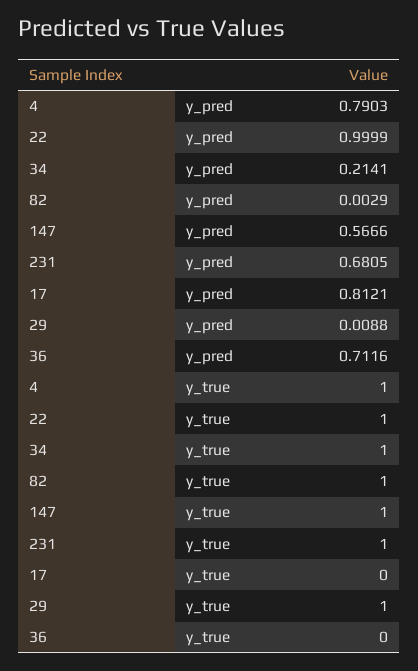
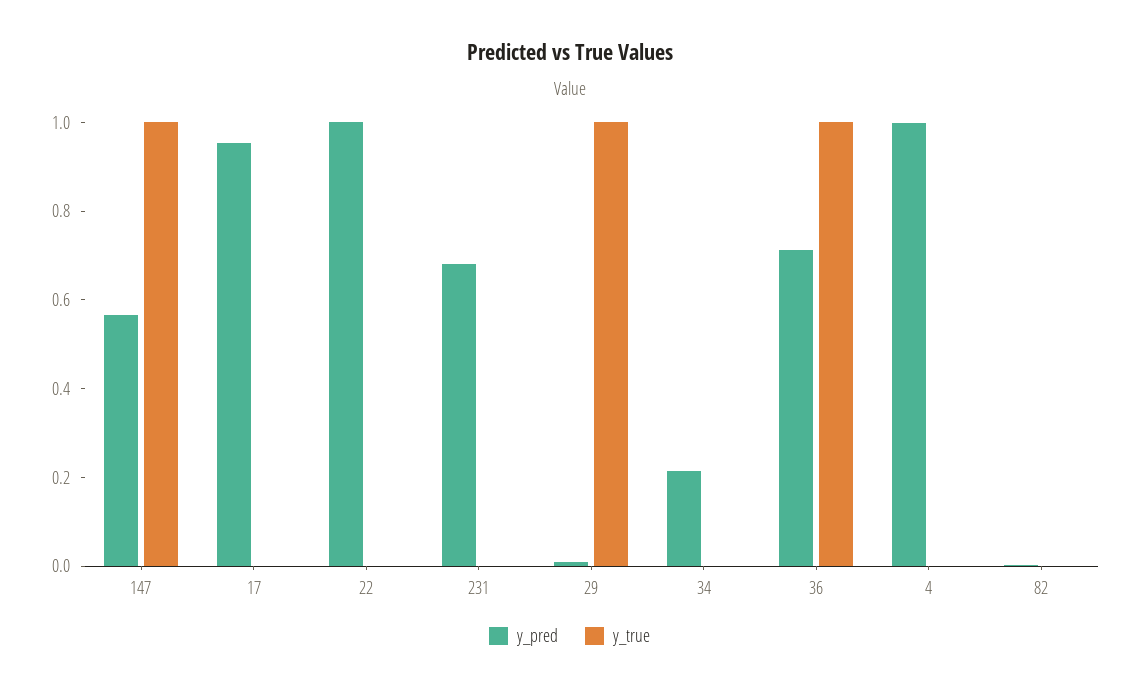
y_pred, 4: 0.7903 -> 1
y_pred, 17: 0.8121 -> 0.95
y_true, 4: 1 -> 0
y_true, 22: 1 -> 0
y_true, 34: 1 -> 0
y_true, 82: 1 -> 0
y_true, 231: 1 -> 0
y_true, 36: 0 -> 1

